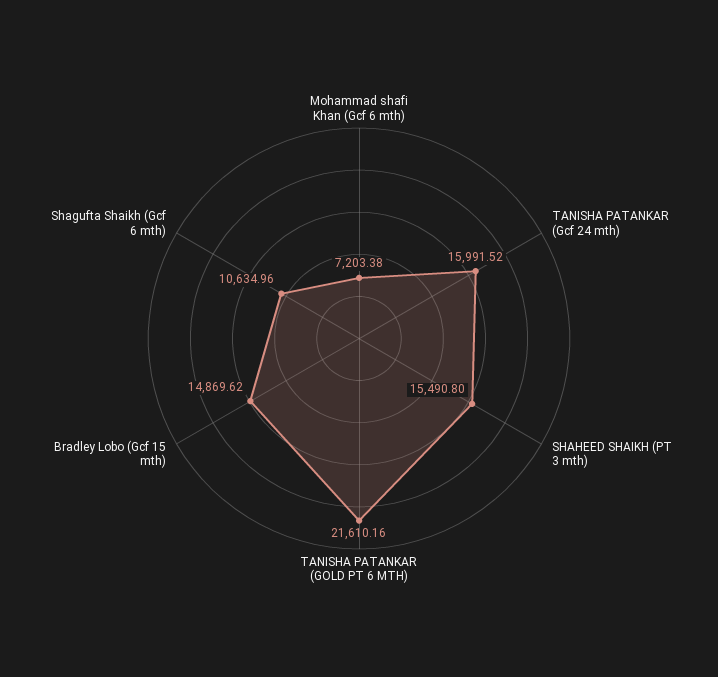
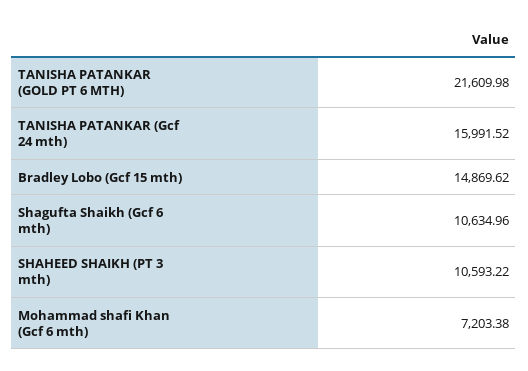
SHAHEED SHAIKH (PT 3 mth): 15490.8 -> 10593.22
TANISHA PATANKAR (GOLD PT 6 MTH): 21610.16 -> 21609.98

